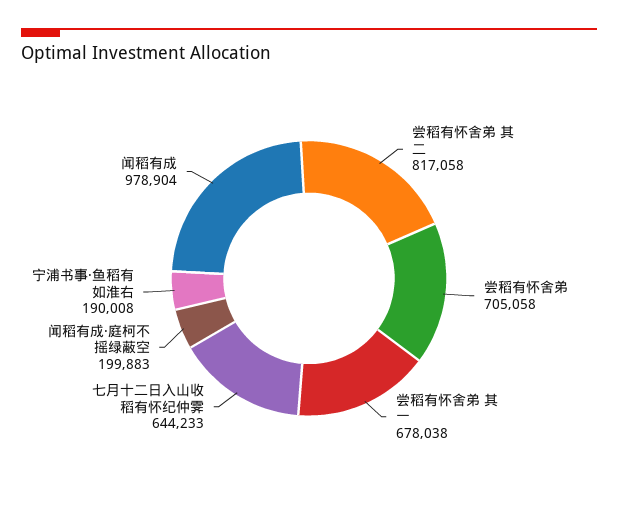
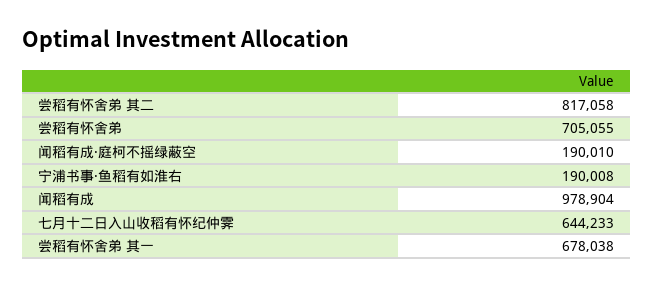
尝稻有怀舍弟: 705058 -> 705055
闻稻有成·庭柯不摇绿蔽空: 199883 -> 190010

